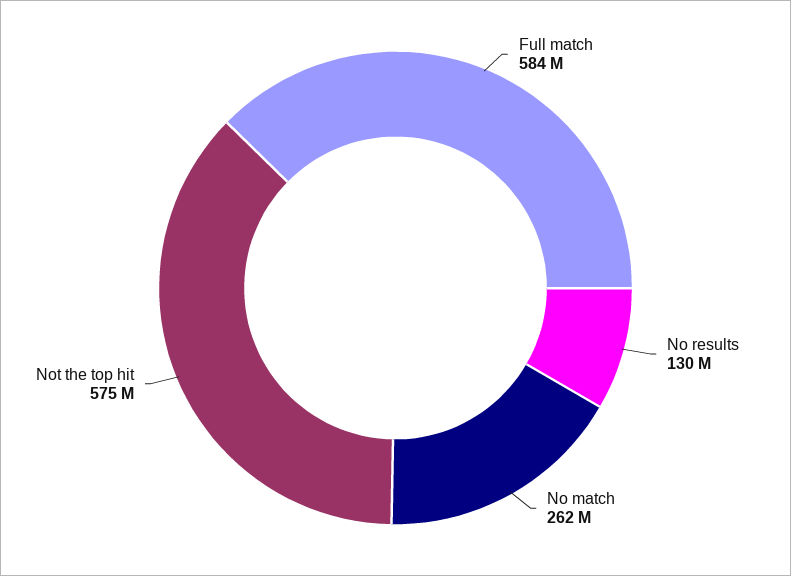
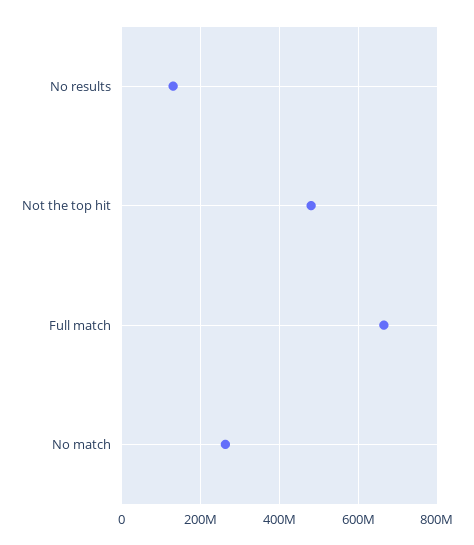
Full match: 584000000 -> 660000000
Not the top hit: 575000000 -> 480000000

